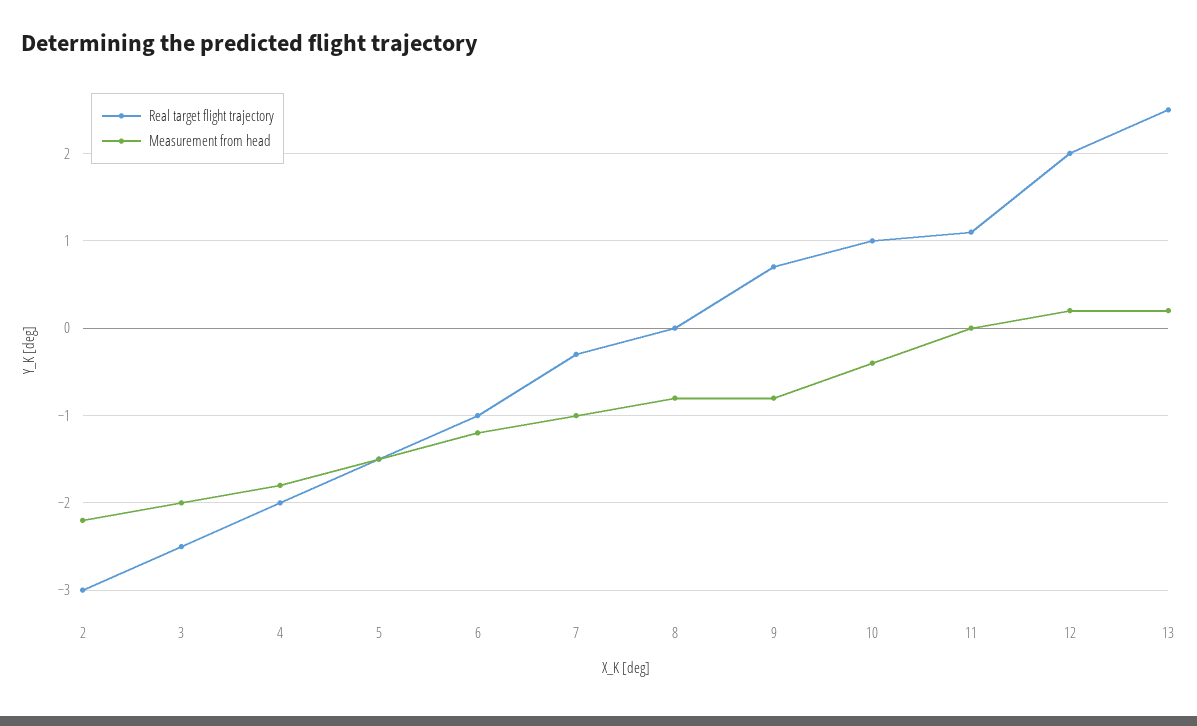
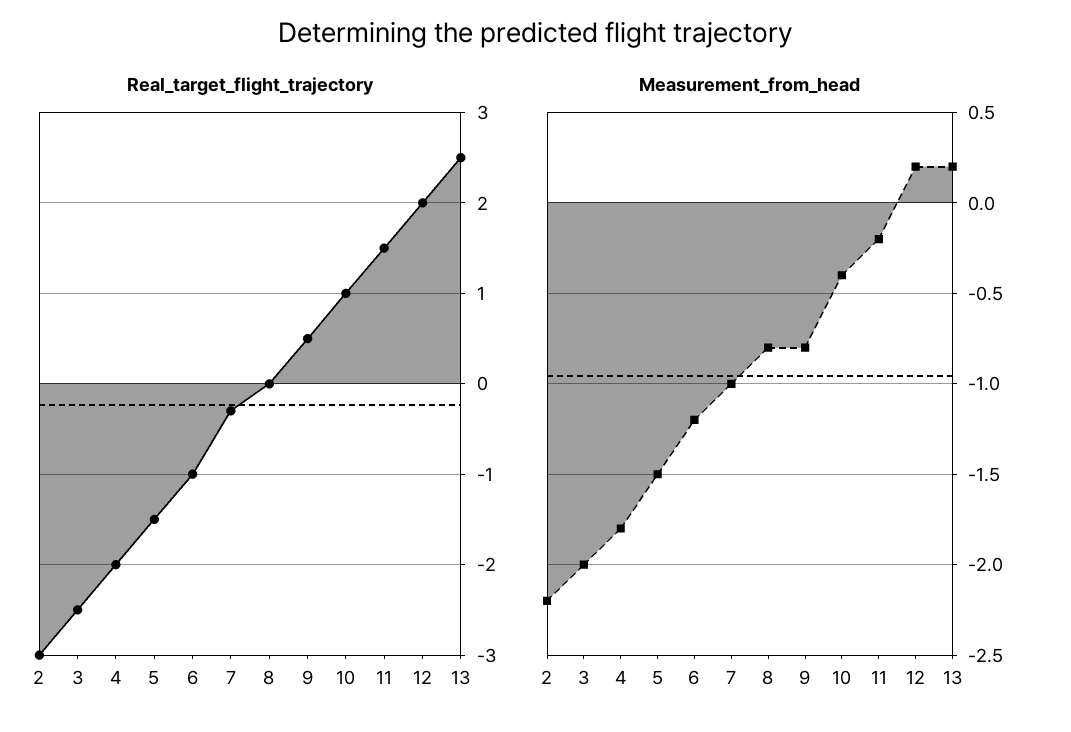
Real target flight trajectory, 9: 0.7 -> 0.5
Real target flight trajectory, 11: 1.1 -> 1.5
Measurement from head, 11: 0 -> -0.2

